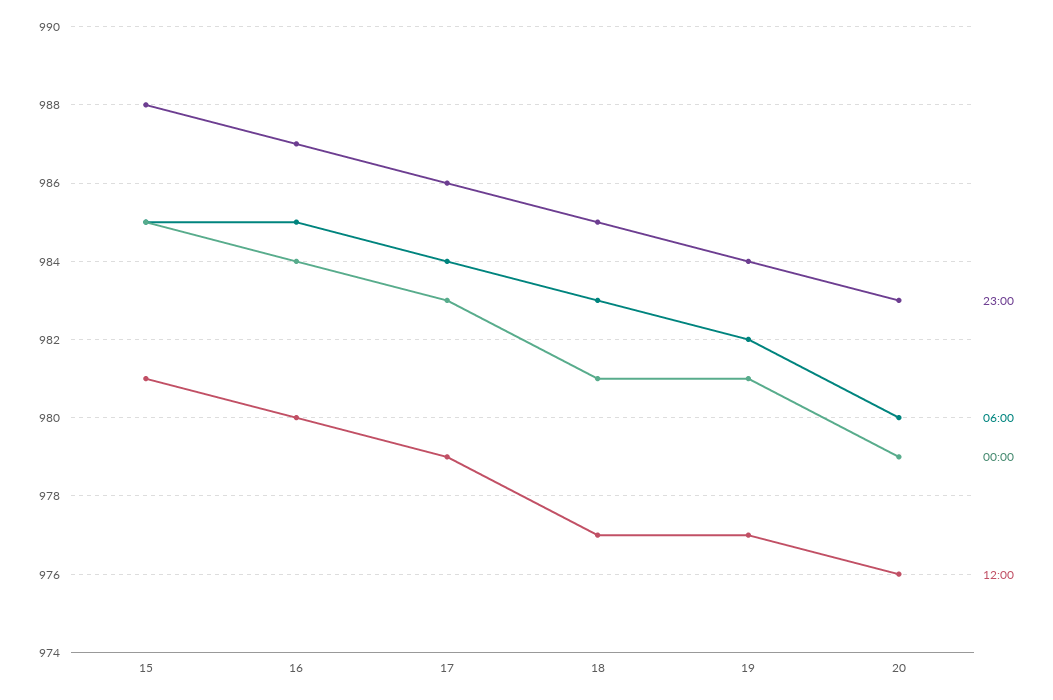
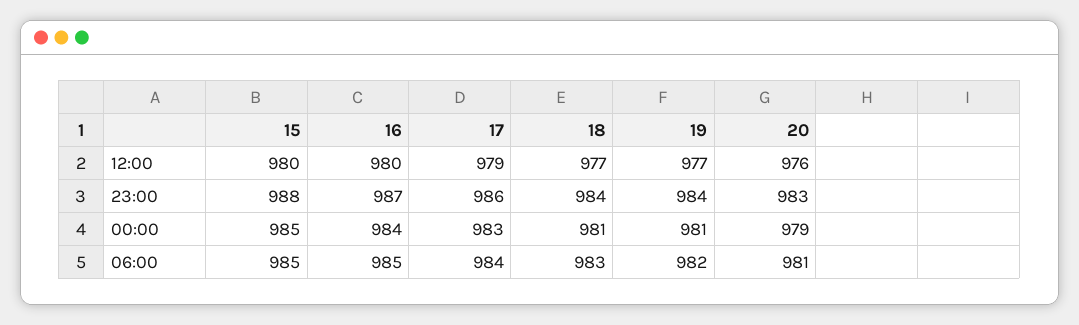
12:00, 15: 981 -> 980
23:00, 18: 985 -> 984
06:00, 20: 980 -> 981

